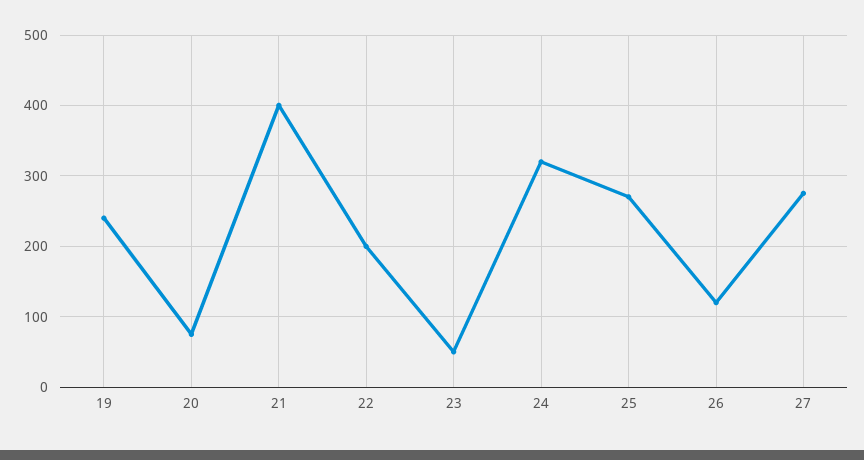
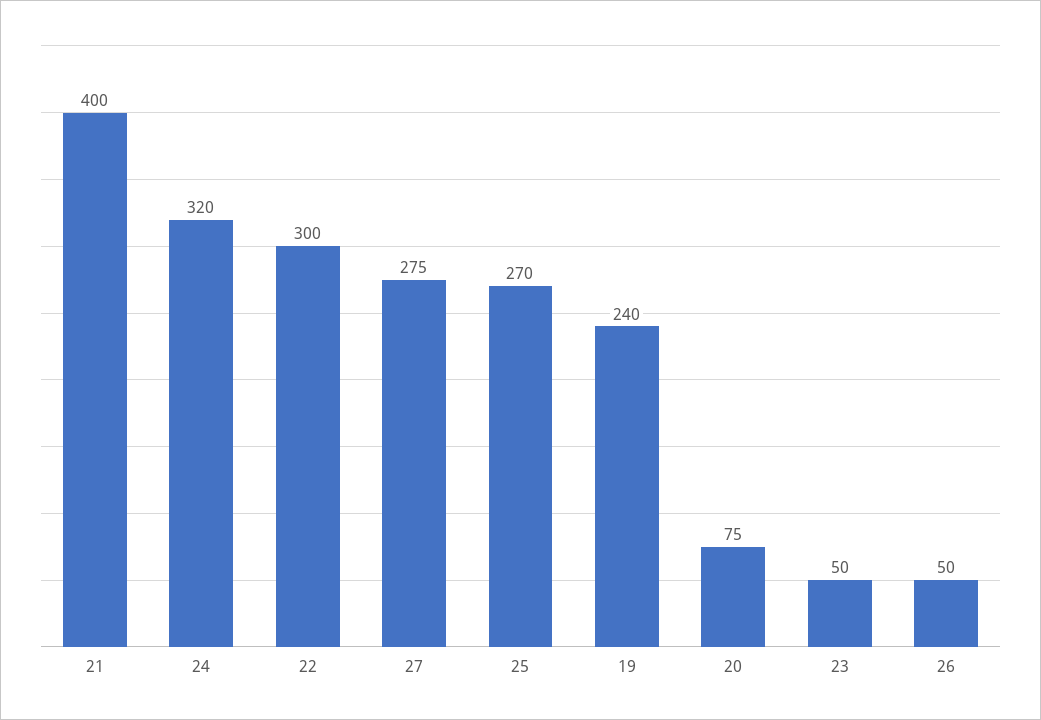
22: 200 -> 300
26: 120 -> 50

